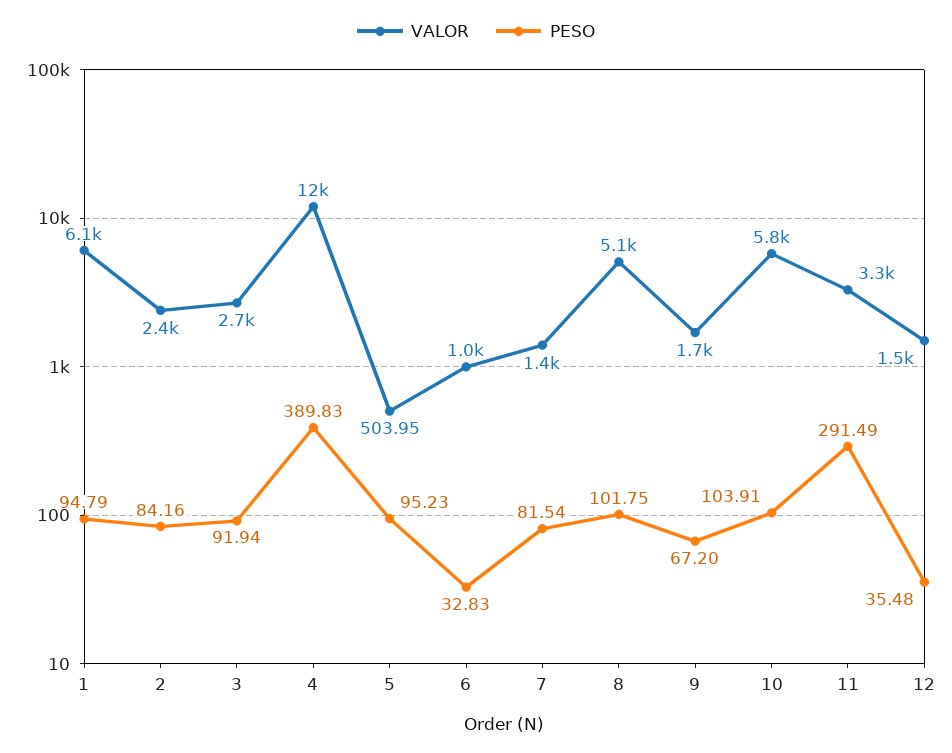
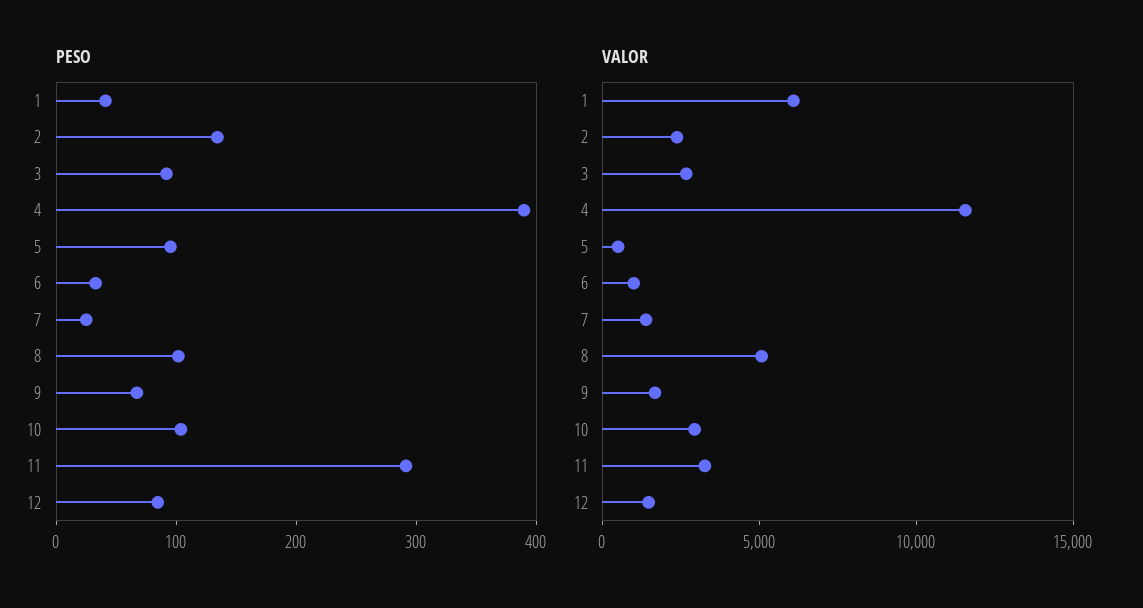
PESO, 1: 94.79 -> 40
PESO, 2: 84.16 -> 140
PESO, 7: 81.54 -> 20
VALOR, 10: 5800 -> 3000
PESO, 12: 35.48 -> 80

